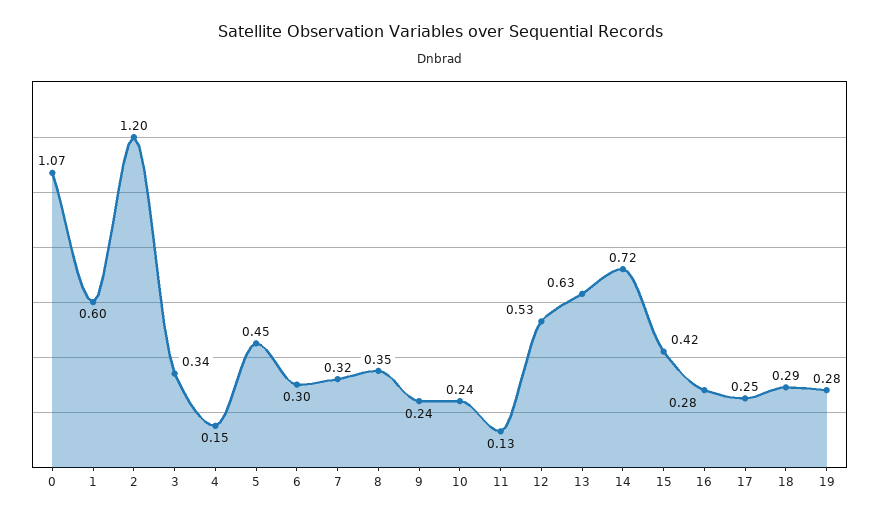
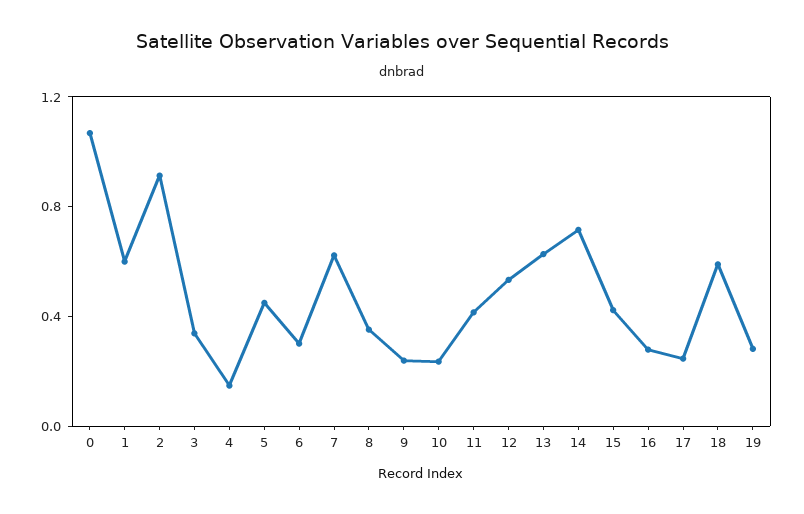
2: 1.2 -> 0.9
7: 0.32 -> 0.6
11: 0.13 -> 0.4
18: 0.29 -> 0.6

